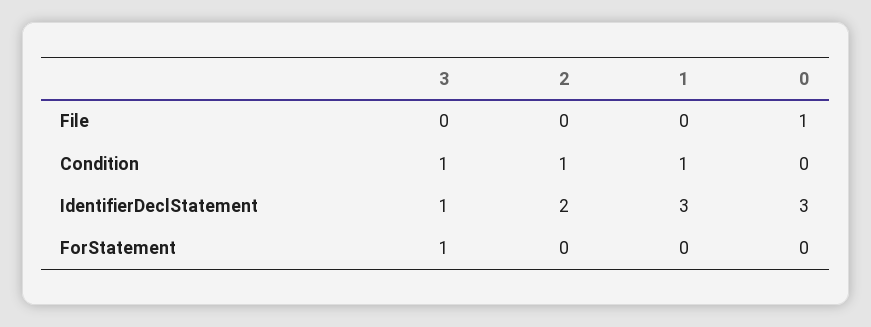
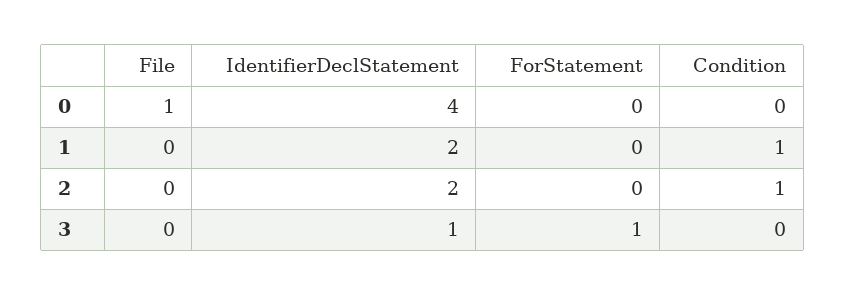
3, Condition: 1 -> 0
1, IdentifierDeclStatement: 3 -> 2
0, IdentifierDeclStatement: 3 -> 4

